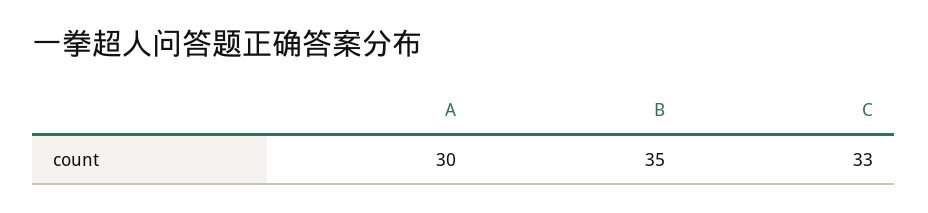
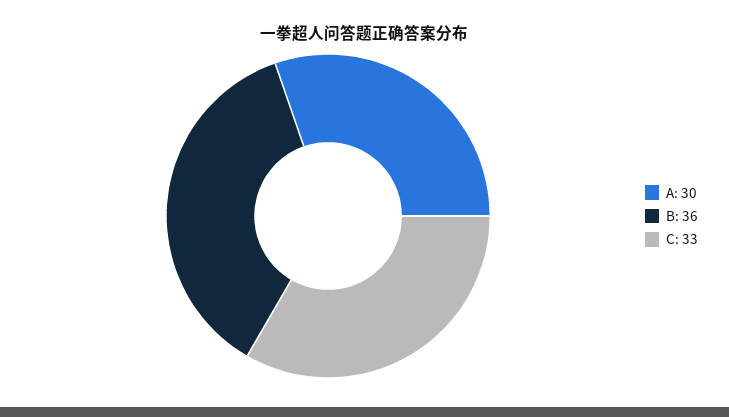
B: 35 -> 36

